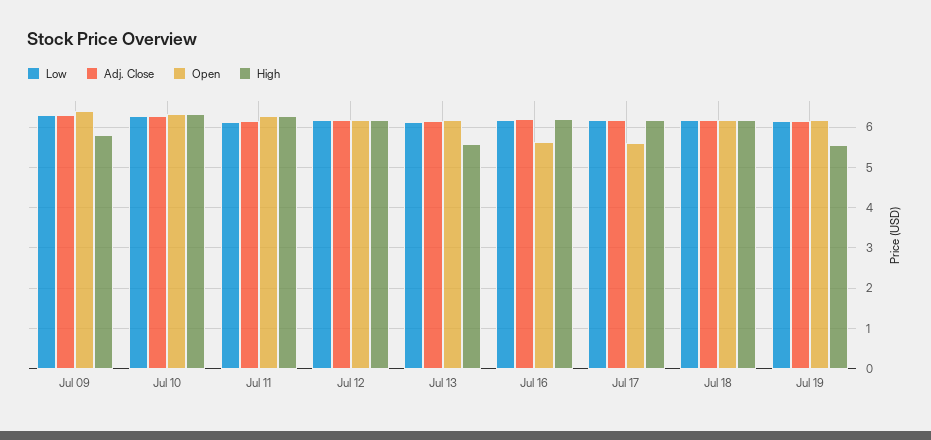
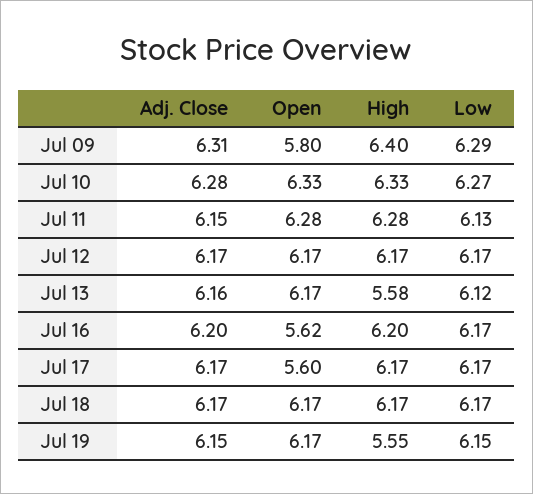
Open, Jul 09: 6.4 -> 5.8
High, Jul 09: 5.8 -> 6.4

